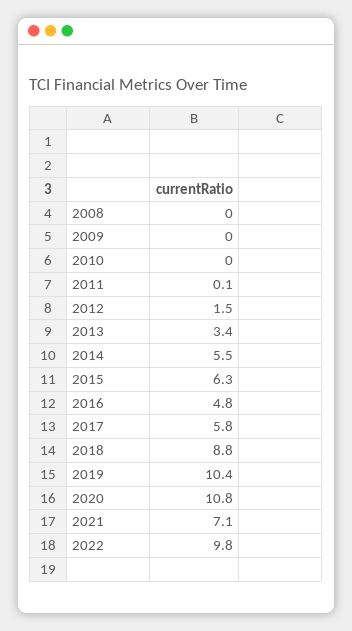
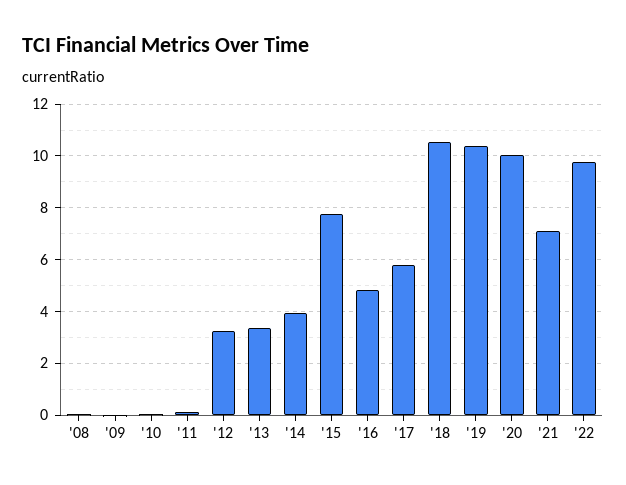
2012: 1.5 -> 3.25
2014: 5.5 -> 4
2015: 6.3 -> 7.75
2018: 8.8 -> 10.5
2020: 10.8 -> 10

